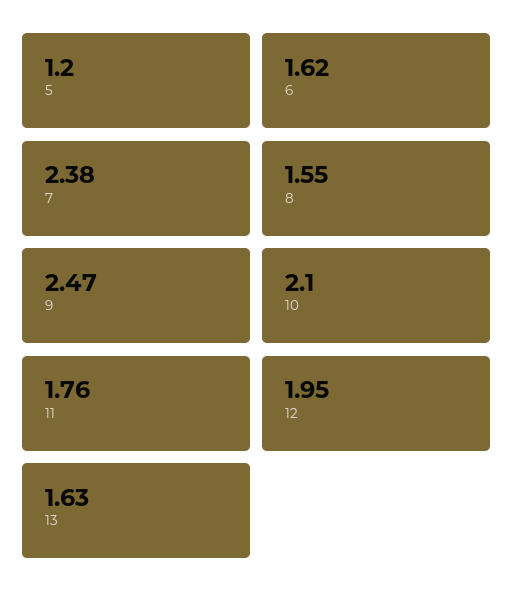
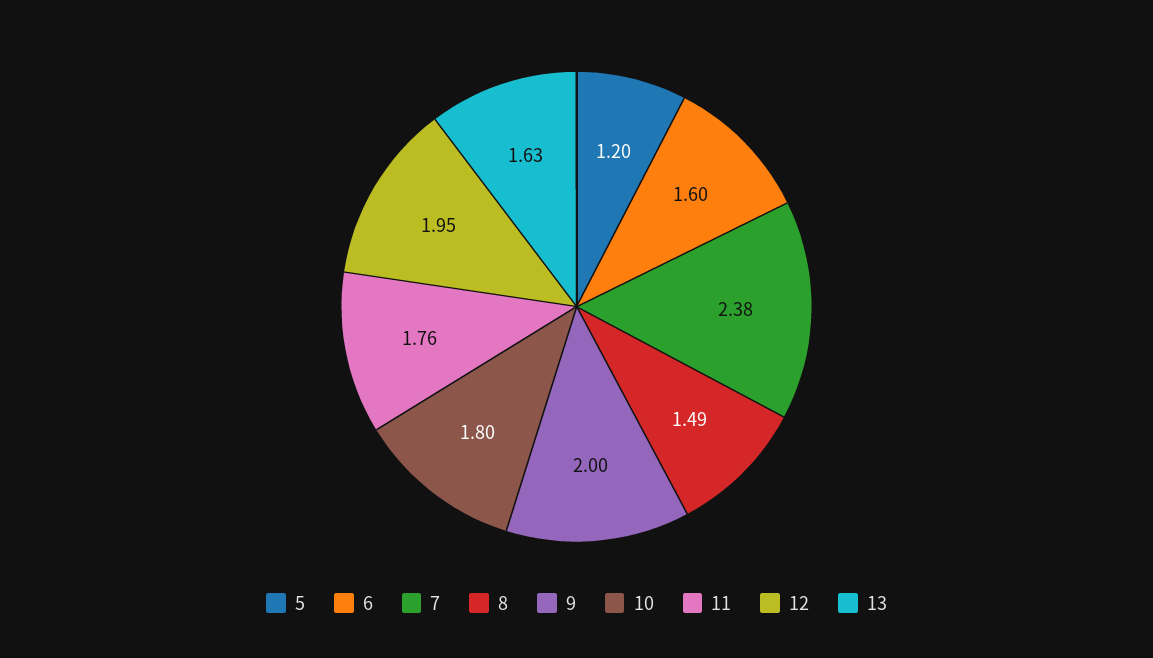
6: 1.62 -> 1.6
8: 1.55 -> 1.49
9: 2.47 -> 2
10: 2.1 -> 1.8

